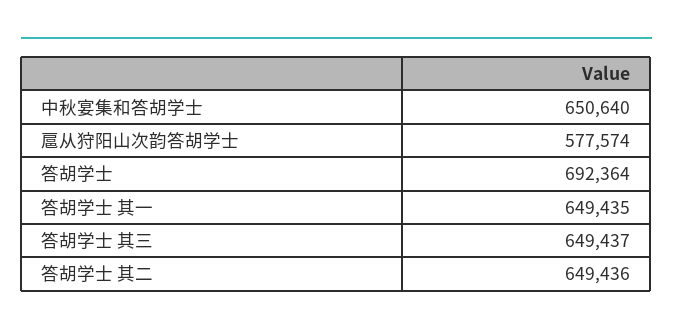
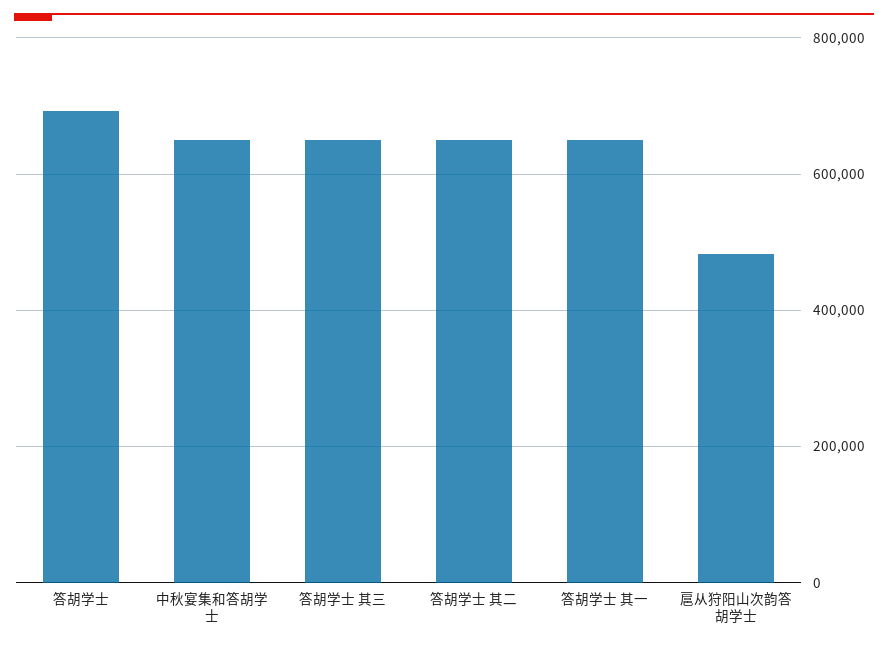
扈从狩阳山次韵答胡学士: 577574 -> 480000

